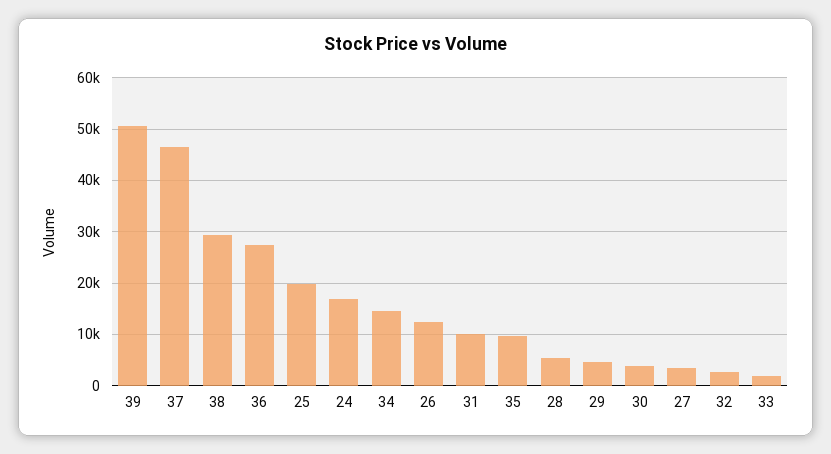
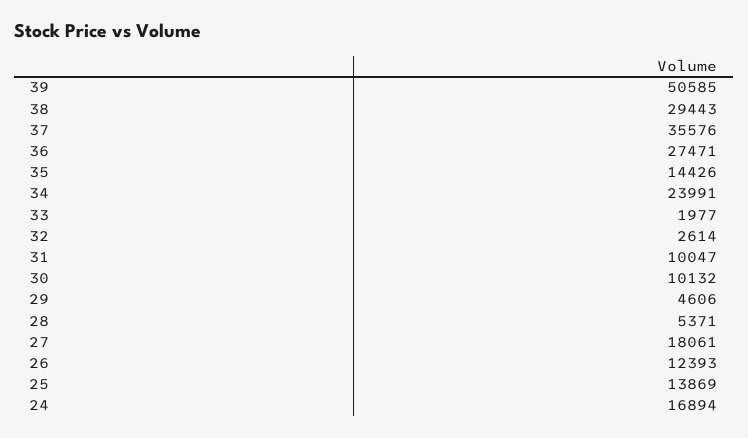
37: 46000 -> 35576
25: 20000 -> 13869
34: 14000 -> 23991
35: 10000 -> 14426
30: 4000 -> 10132
27: 4000 -> 18061

